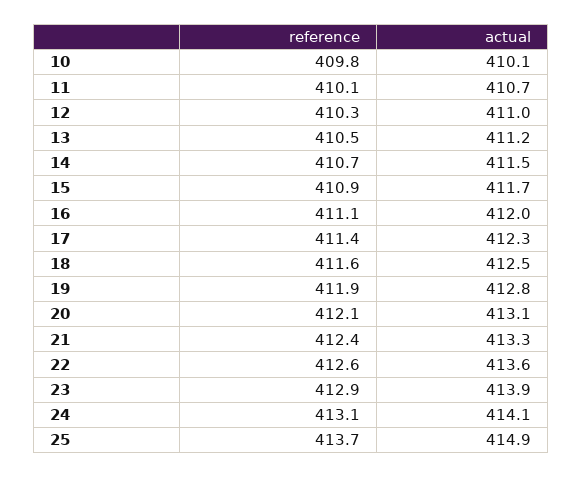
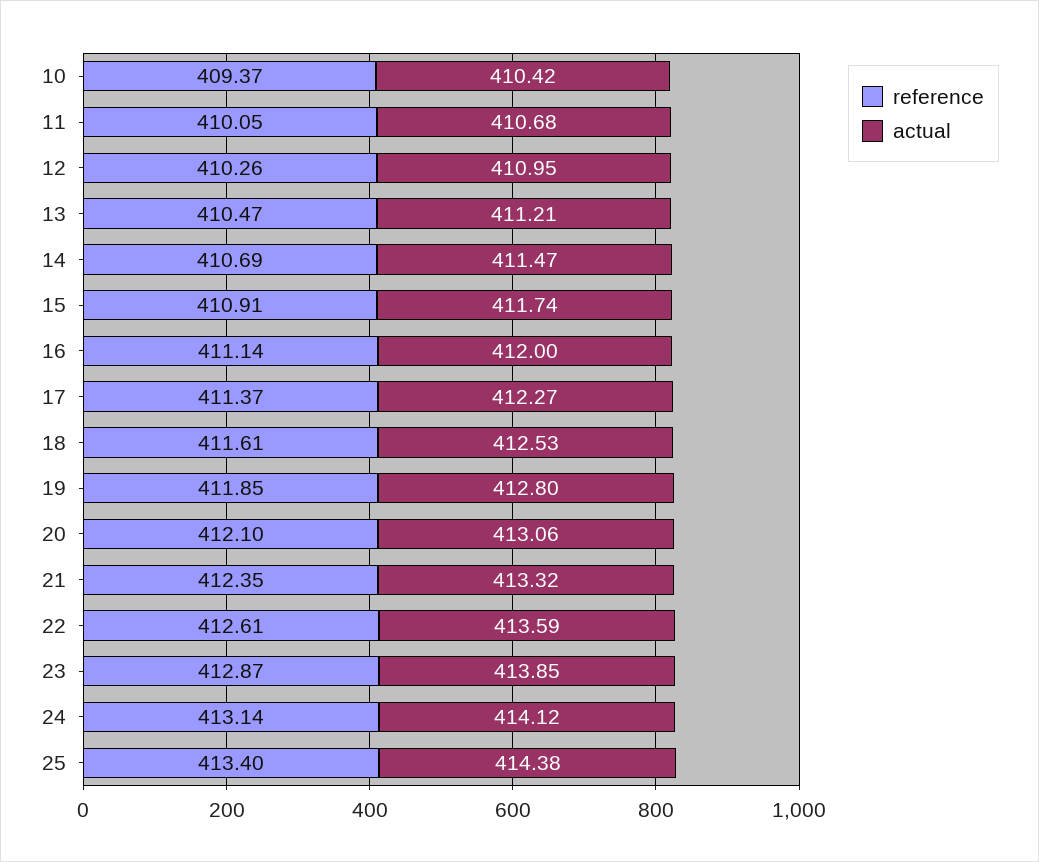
reference, 10: 409.8 -> 409.37
actual, 10: 410.1 -> 410.42
reference, 25: 413.7 -> 413.4
actual, 25: 414.9 -> 414.38

